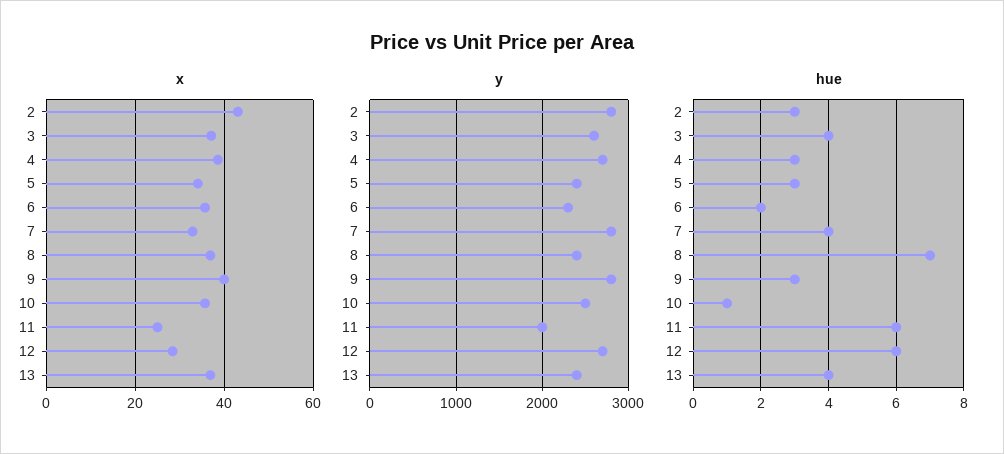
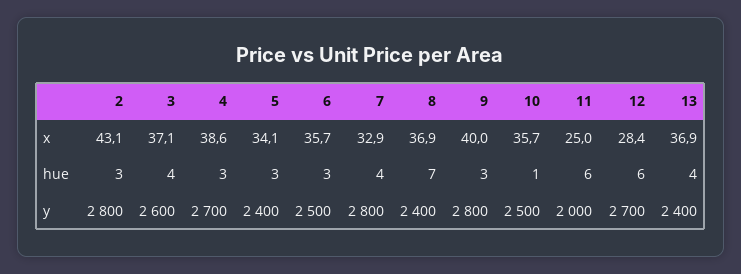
y, 6: 2300 -> 2500
hue, 6: 2 -> 3

